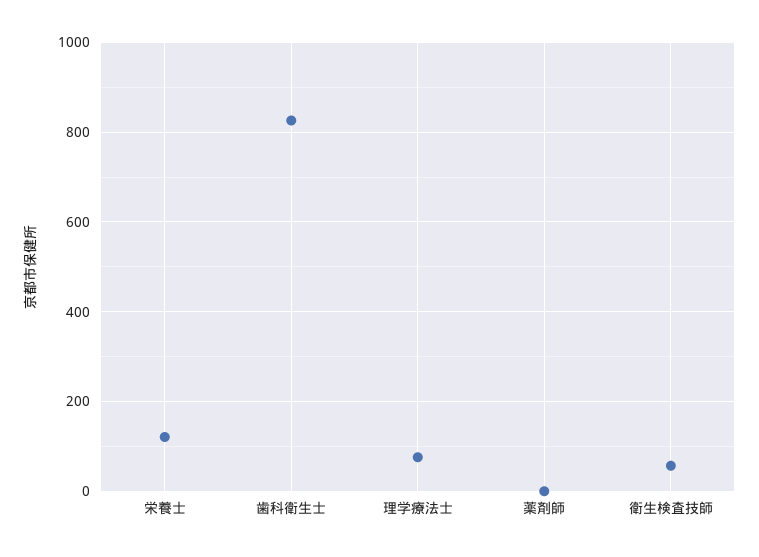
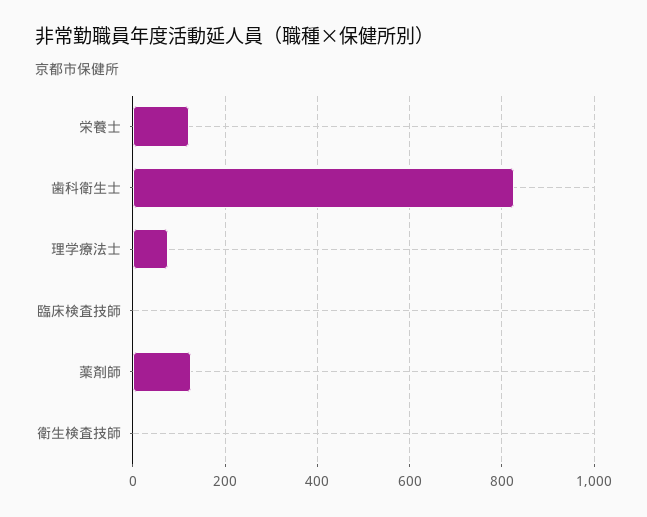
薬剤師: 0 -> 120
衛生検査技師: 60 -> 0
臨床検査技師: none -> 0

